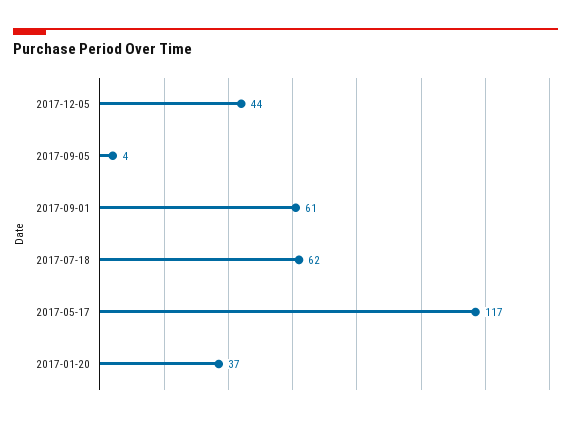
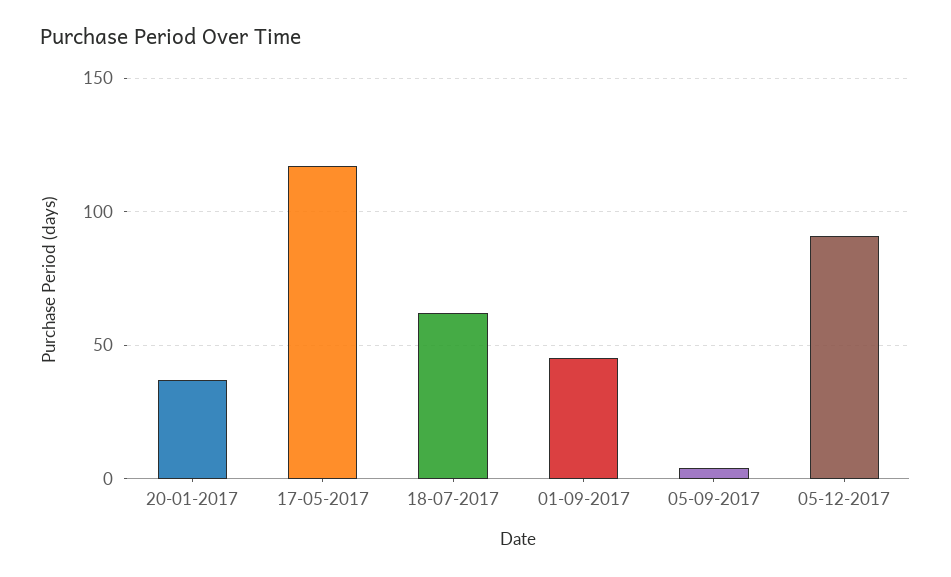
2017-12-05: 44 -> 90
2017-09-01: 61 -> 45

